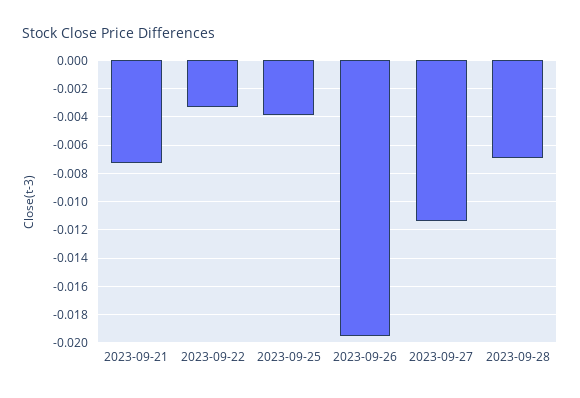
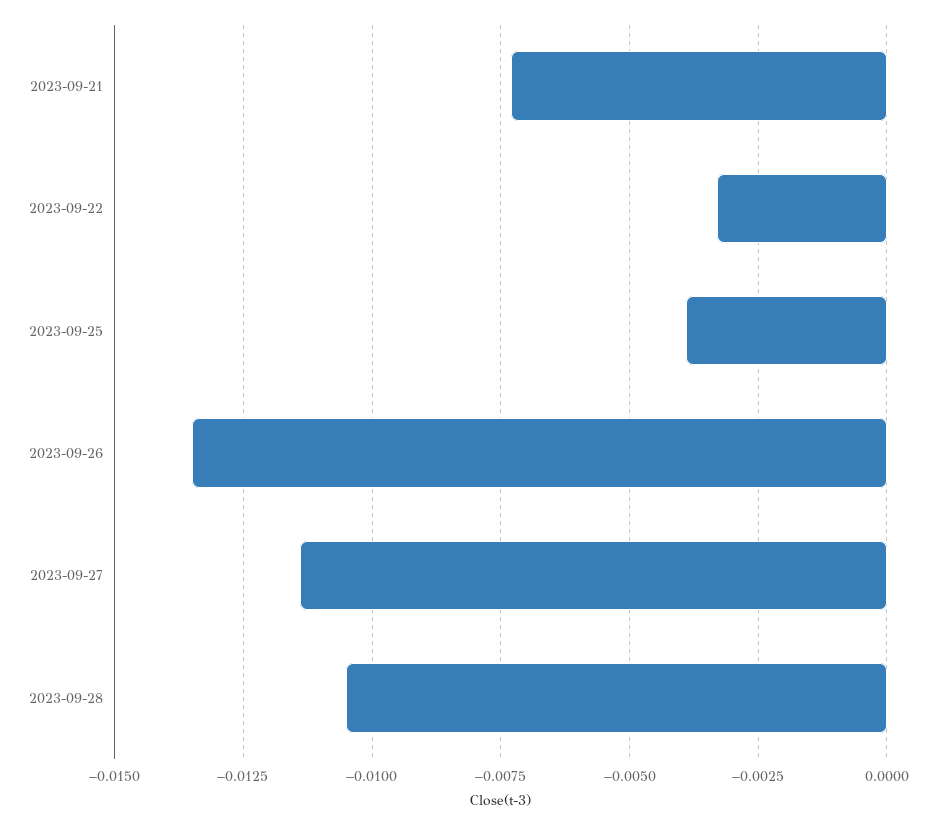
2023-09-26: -0.0195 -> -0.0135
2023-09-28: -0.007 -> -0.0105

